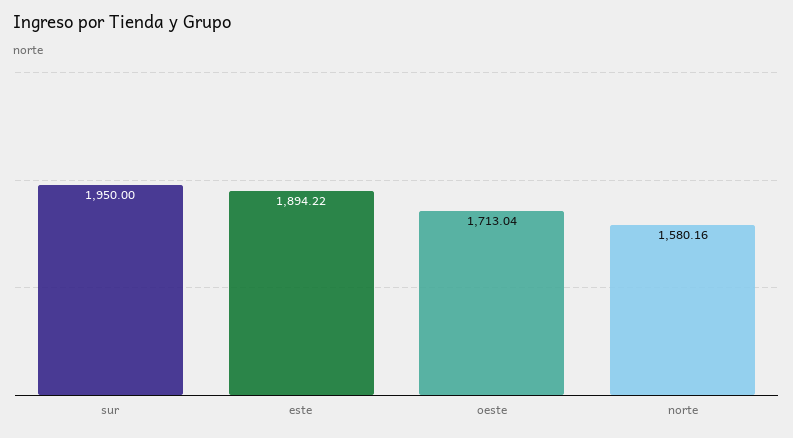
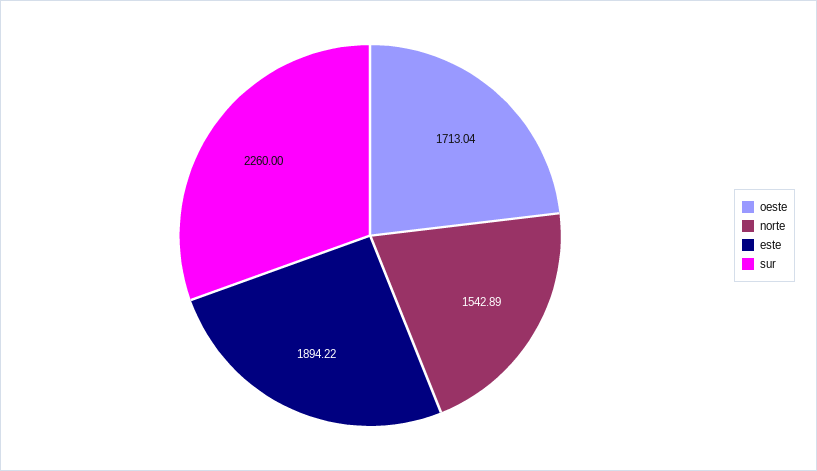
sur: 1950 -> 2260
norte: 1580.16 -> 1542.89

